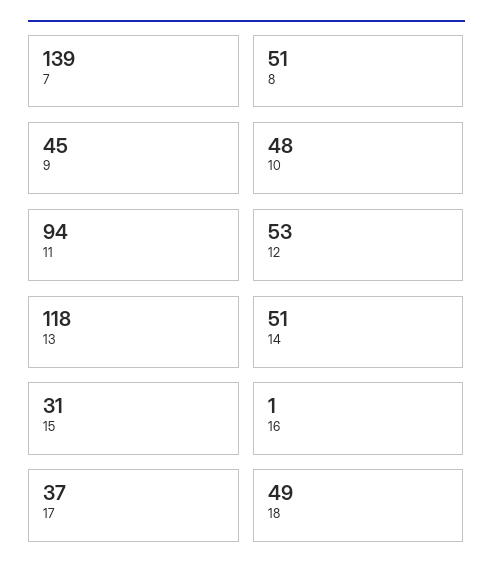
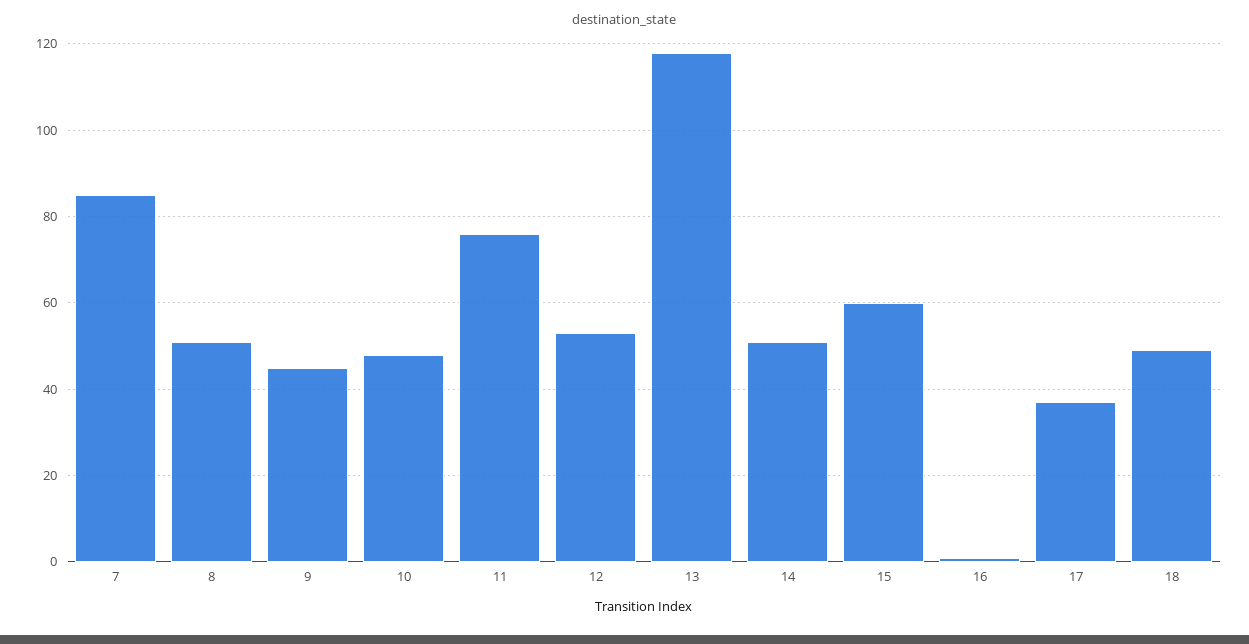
7: 139 -> 85
11: 94 -> 75
15: 31 -> 60

